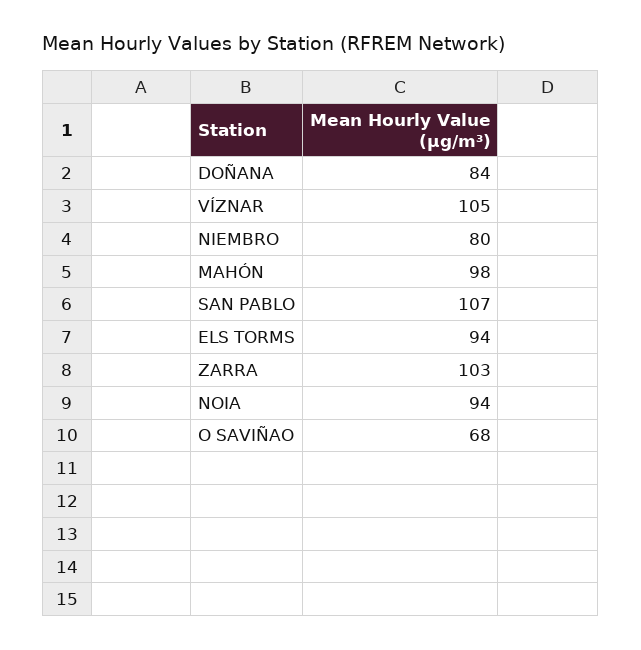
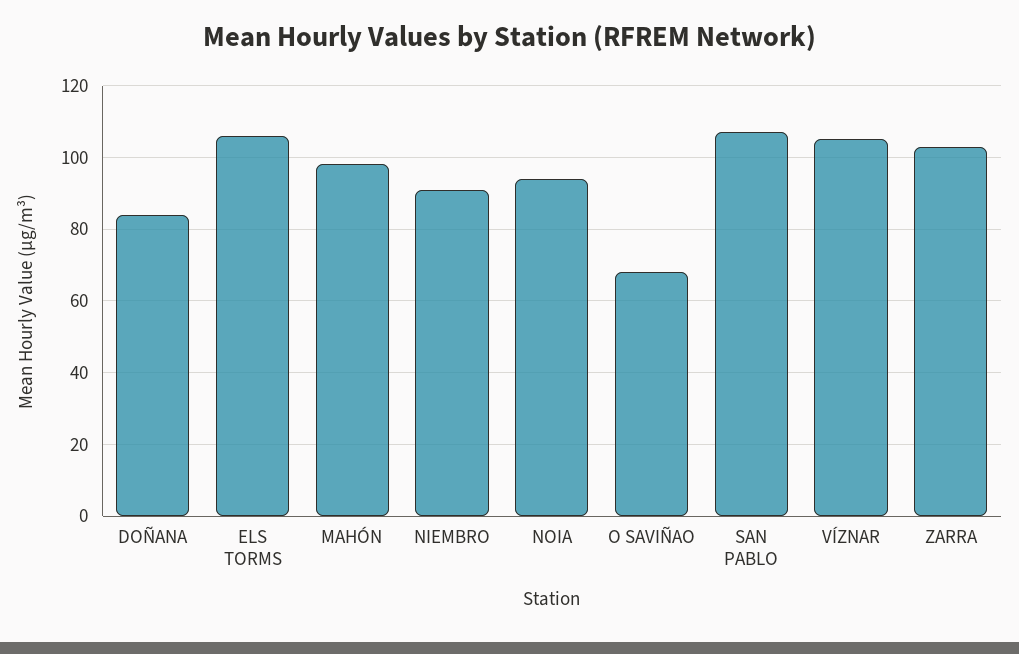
NIEMBRO: 80 -> 90
ELS TORMS: 94 -> 105

